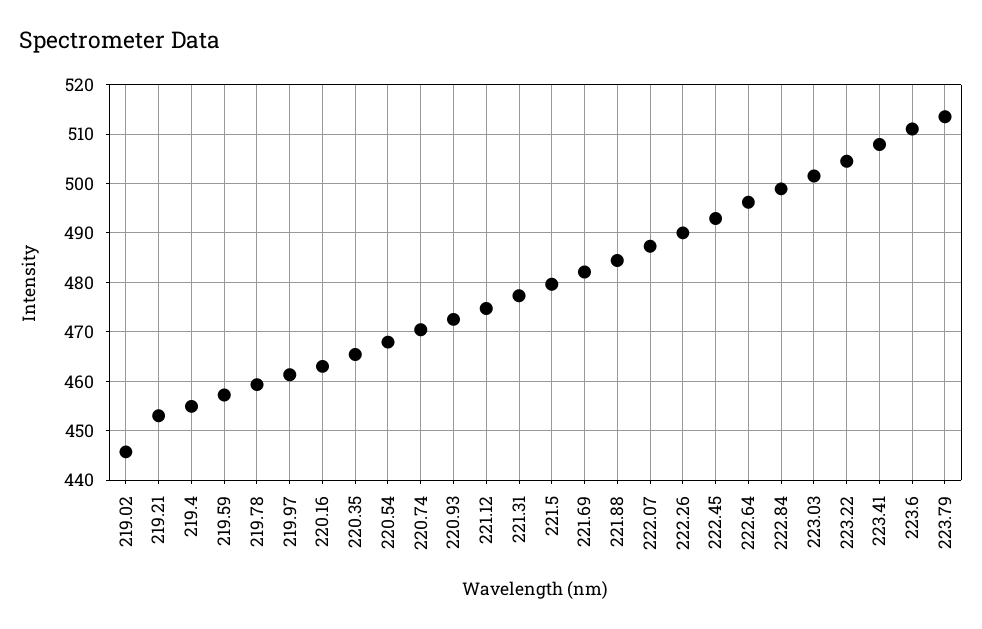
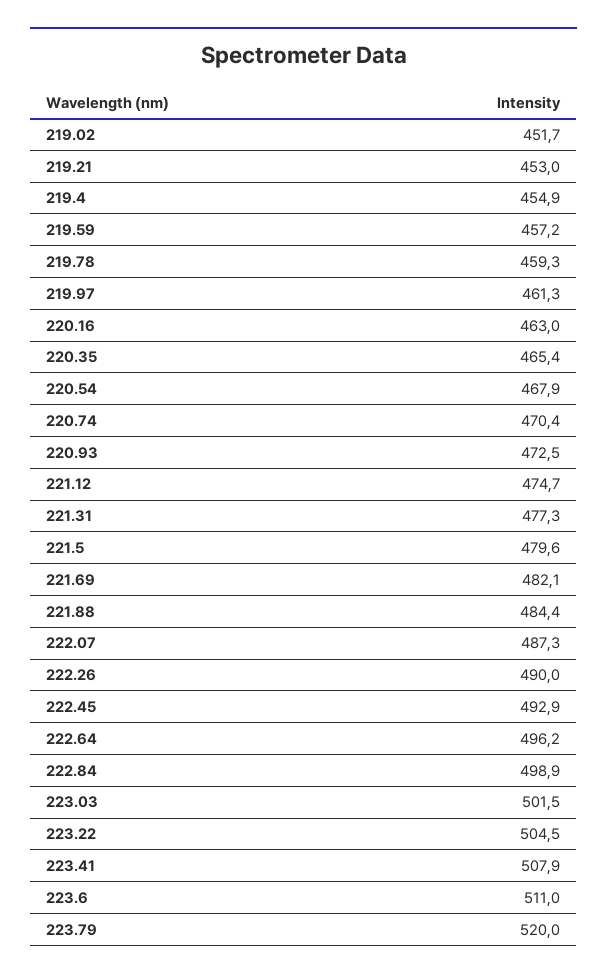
219.02: 446 -> 451.7
223.79: 514 -> 520

